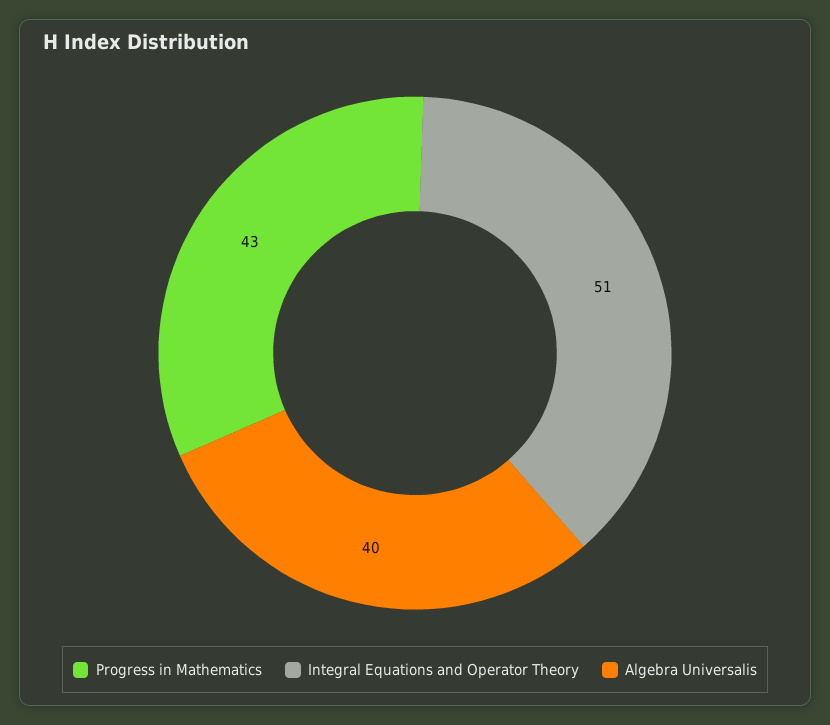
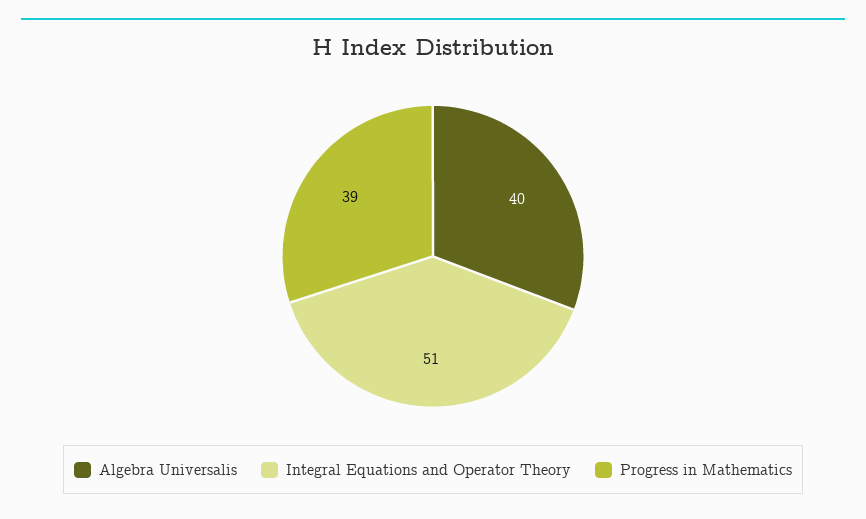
Progress in Mathematics: 43 -> 39

